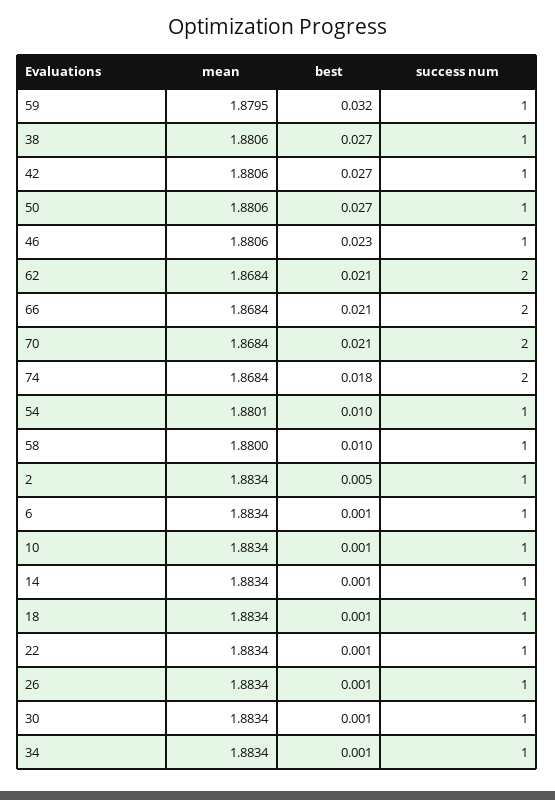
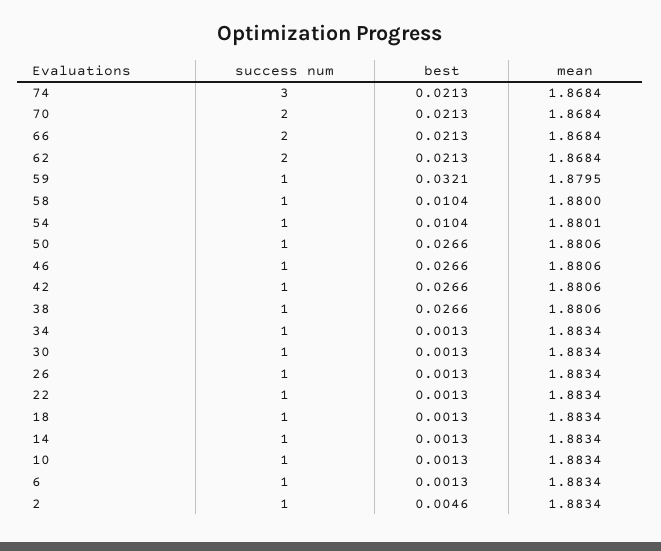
best, 46: 0.023 -> 0.0266
best, 74: 0.018 -> 0.0213
success num, 74: 2 -> 3

